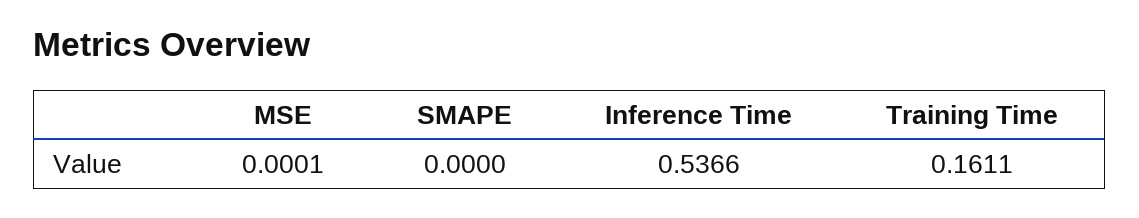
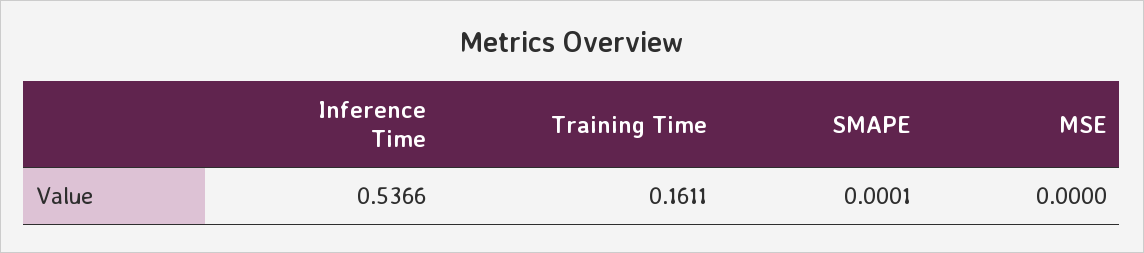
MSE: 0.0001 -> 0
SMAPE: 0 -> 0.0001

